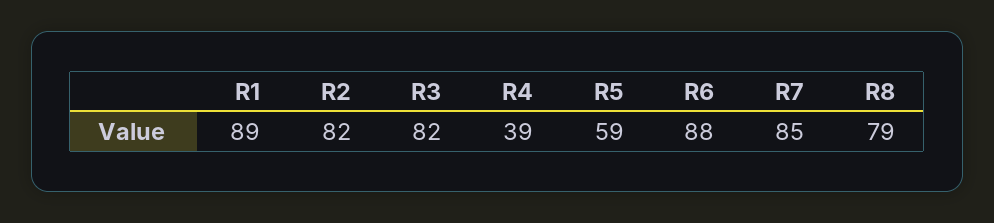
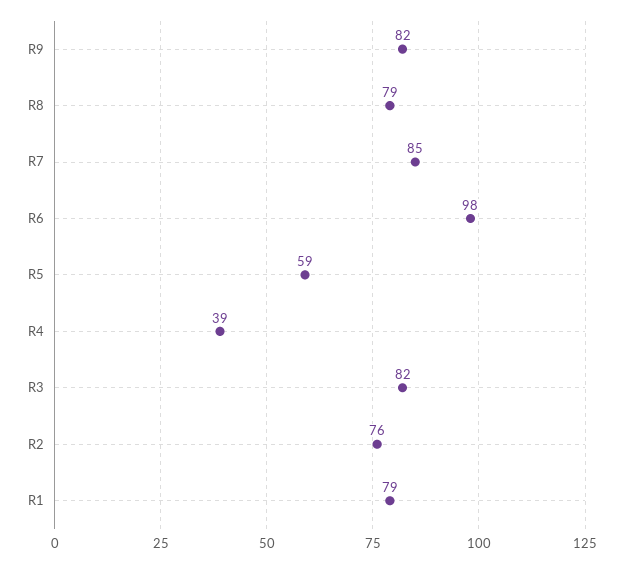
R1: 89 -> 79
R2: 82 -> 76
R6: 88 -> 98
R9: none -> 82

